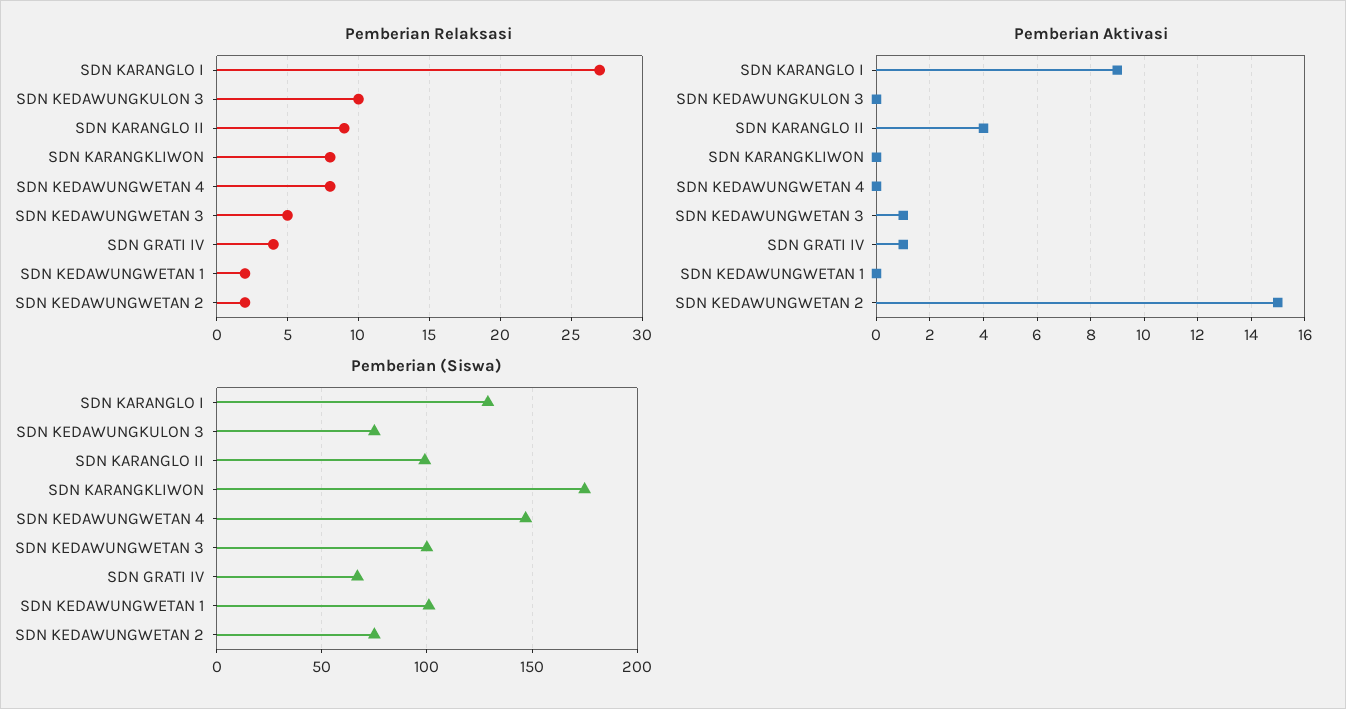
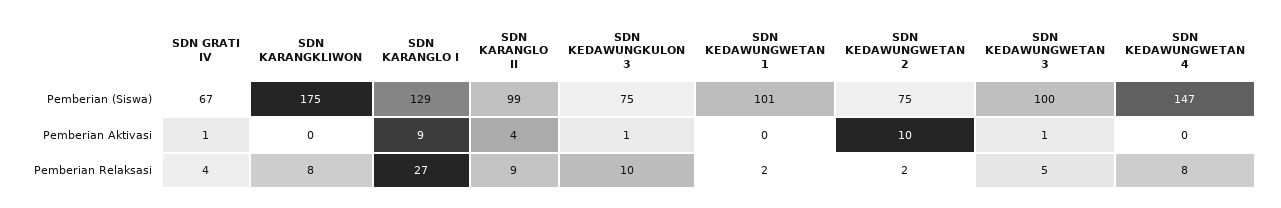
Pemberian Aktivasi, SDN KEDAWUNGKULON 3: 0 -> 1
Pemberian Aktivasi, SDN KEDAWUNGWETAN 2: 15 -> 10

